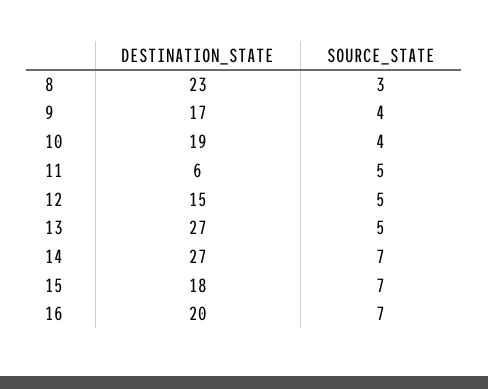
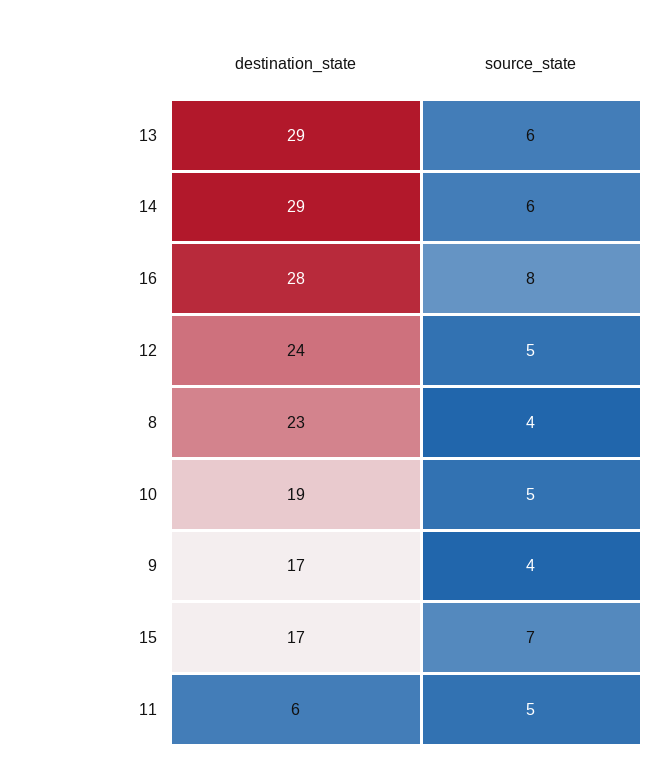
SOURCE_STATE, 8: 3 -> 4
SOURCE_STATE, 10: 4 -> 5
DESTINATION_STATE, 12: 15 -> 24
DESTINATION_STATE, 13: 27 -> 29
SOURCE_STATE, 13: 5 -> 6
DESTINATION_STATE, 14: 27 -> 29
SOURCE_STATE, 14: 7 -> 6
DESTINATION_STATE, 15: 18 -> 17
DESTINATION_STATE, 16: 20 -> 28
SOURCE_STATE, 16: 7 -> 8

